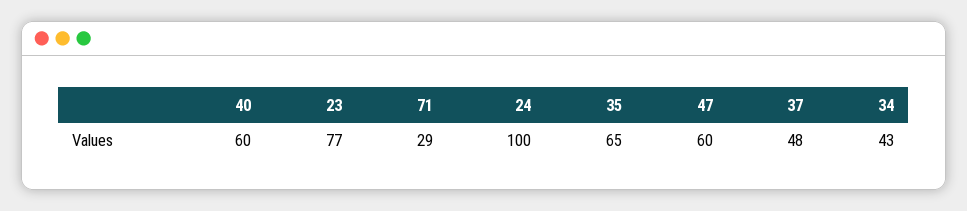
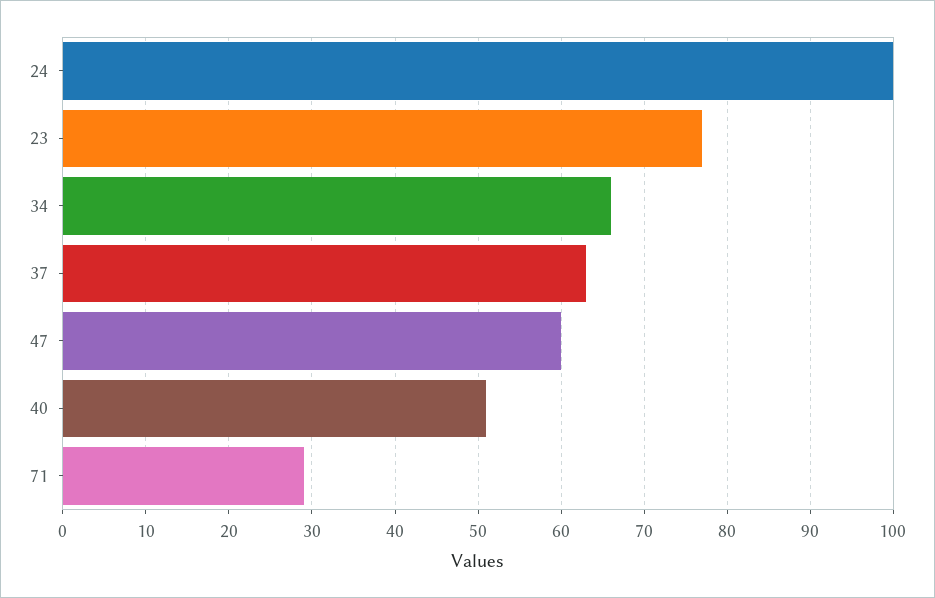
40: 60 -> 51
35: 65 -> none
37: 48 -> 63
34: 43 -> 66

